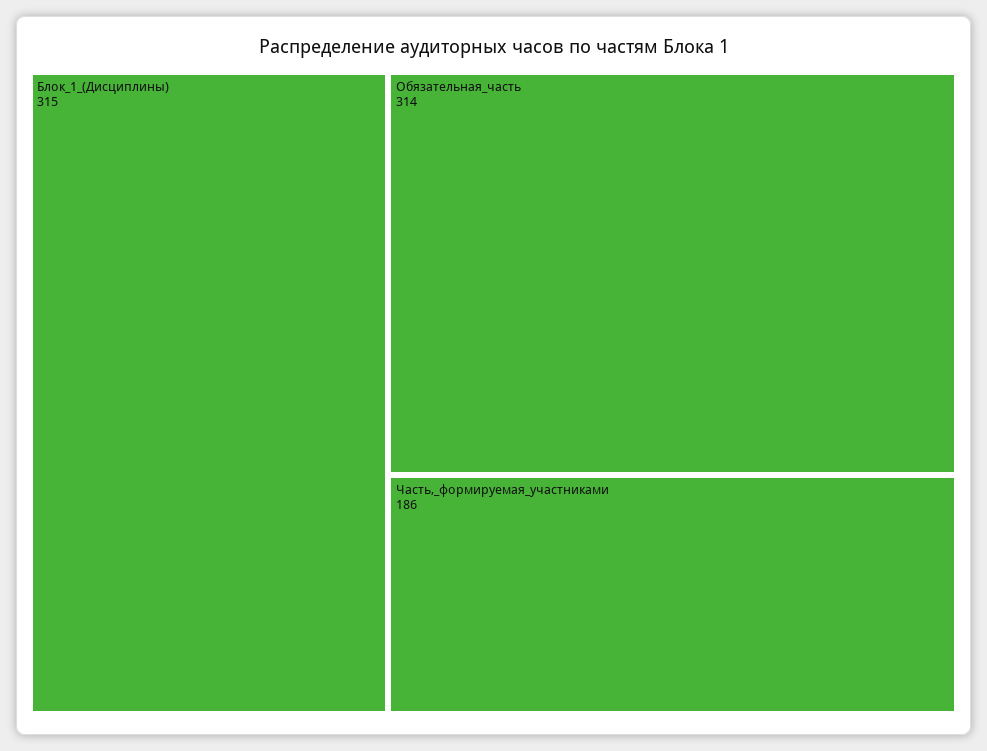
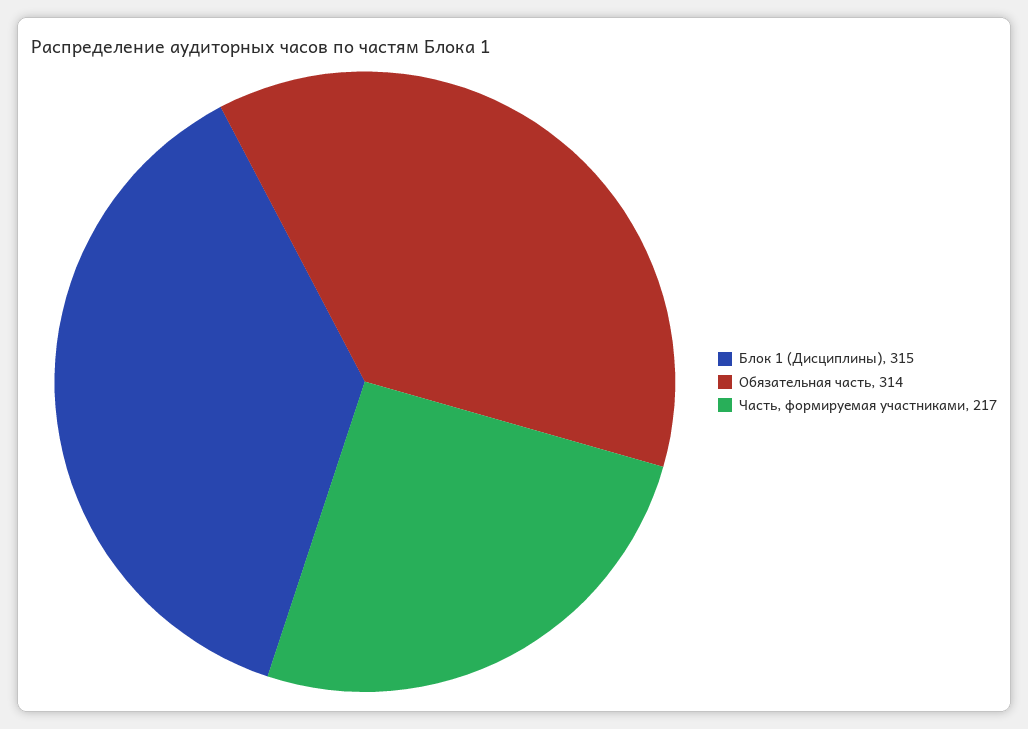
Часть,_формируемая_участниками: 186 -> 217

